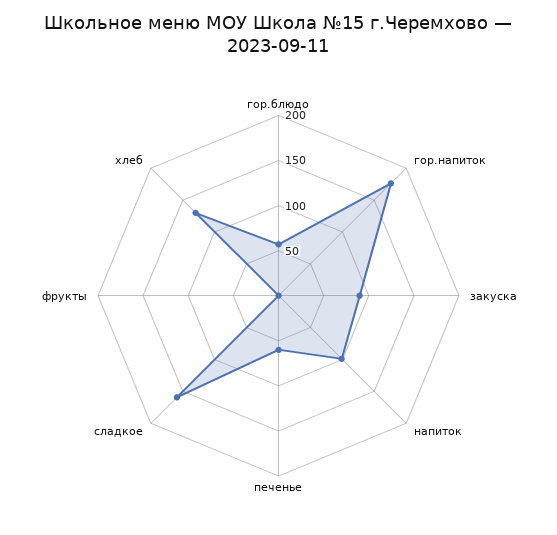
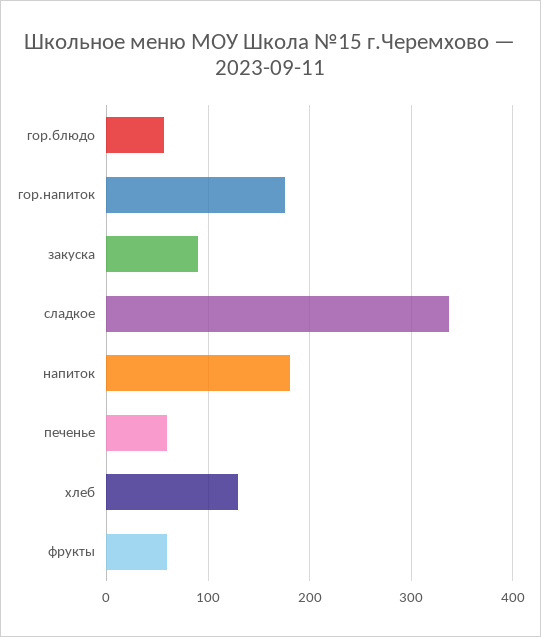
напиток: 100 -> 180
сладкое: 160 -> 340
фрукты: 0 -> 60

